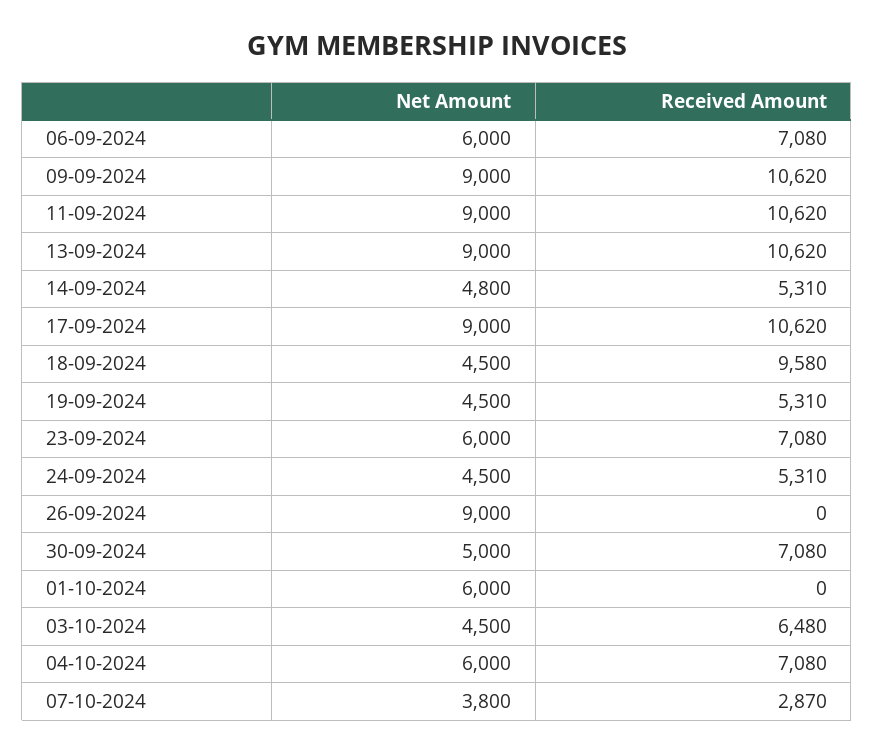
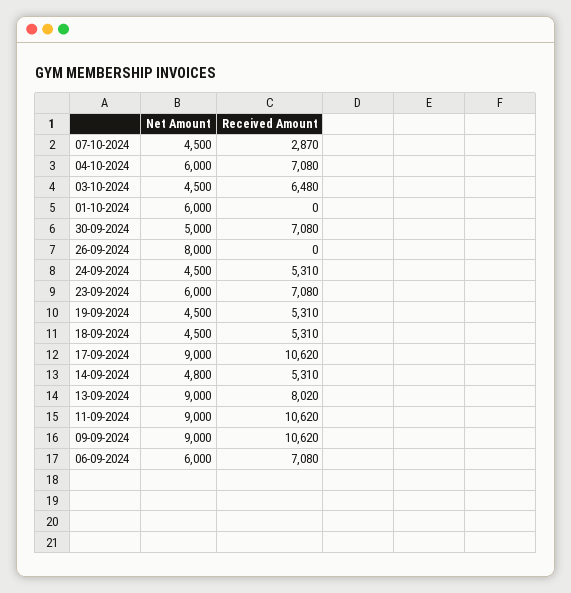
Received Amount, 13-09-2024: 10620 -> 8020
Received Amount, 18-09-2024: 9580 -> 5310
Net Amount, 26-09-2024: 9000 -> 8000
Net Amount, 07-10-2024: 3800 -> 4500

